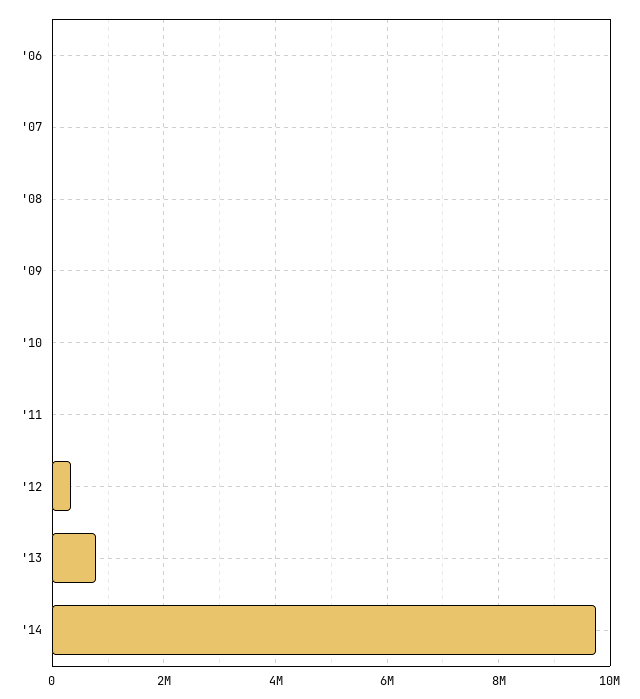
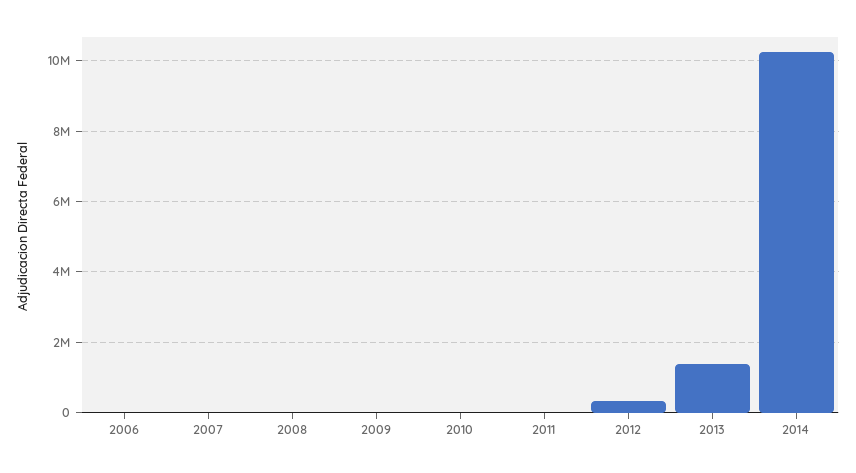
'13: 800000 -> 1400000
'14: 9800000 -> 10200000

